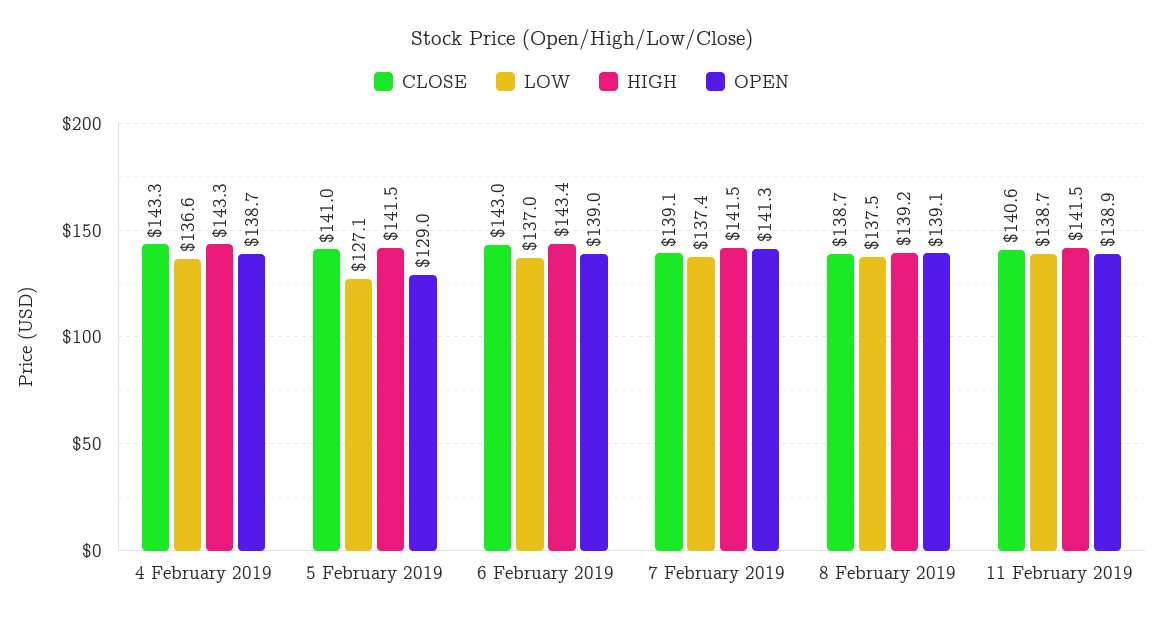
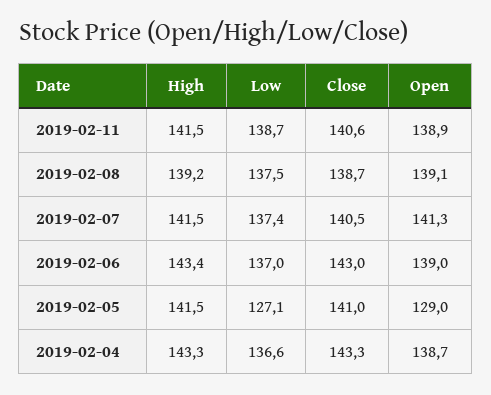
CLOSE, 7 February 2019: 139.1 -> 140.5

